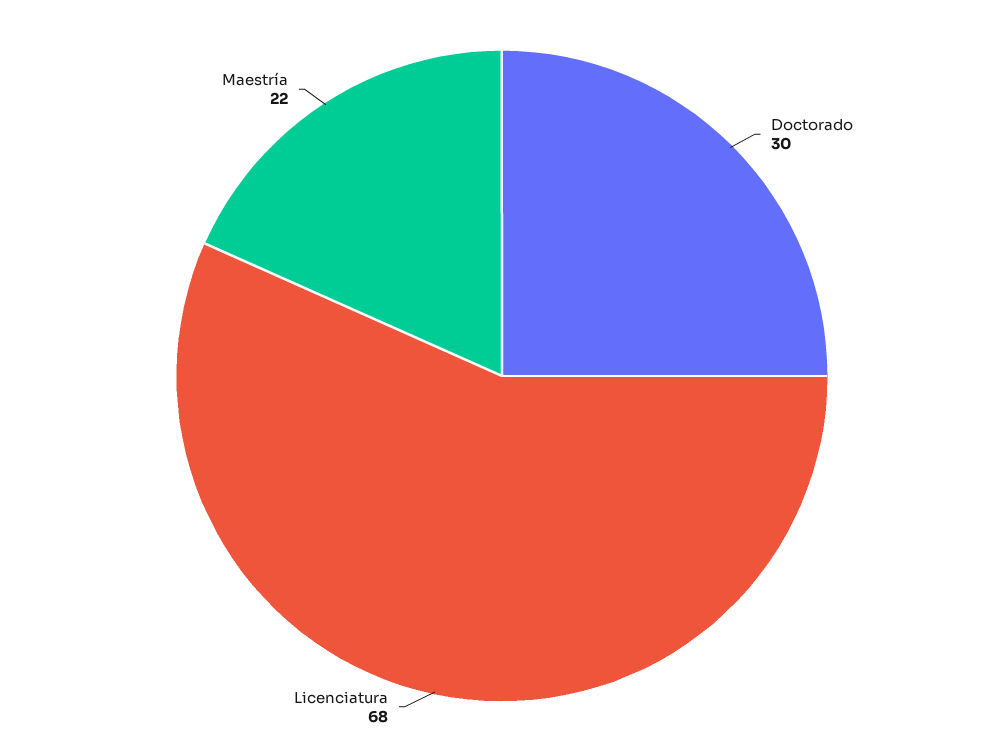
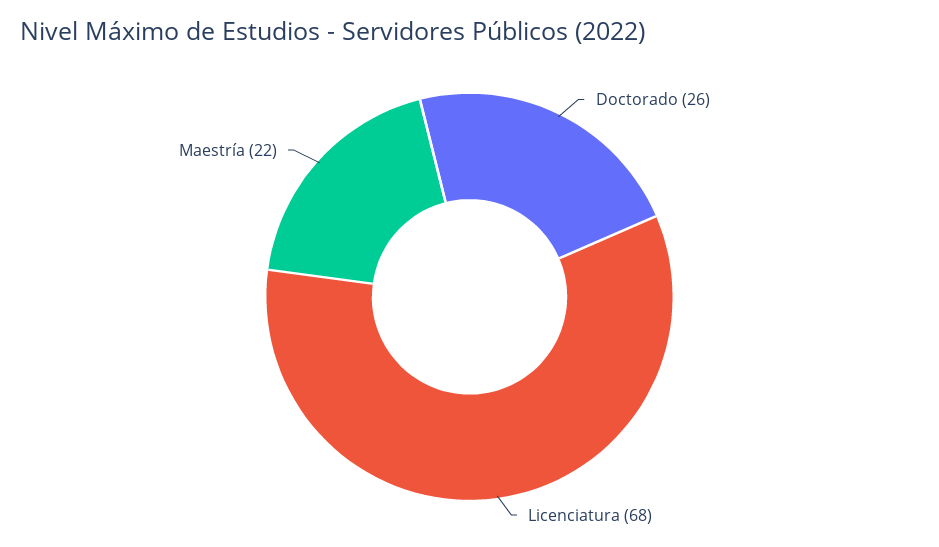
Doctorado: 30 -> 26

